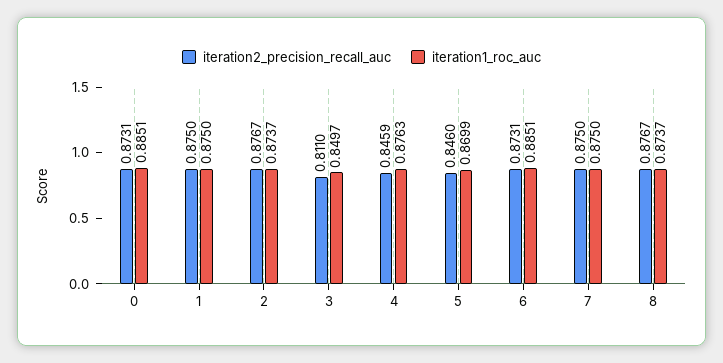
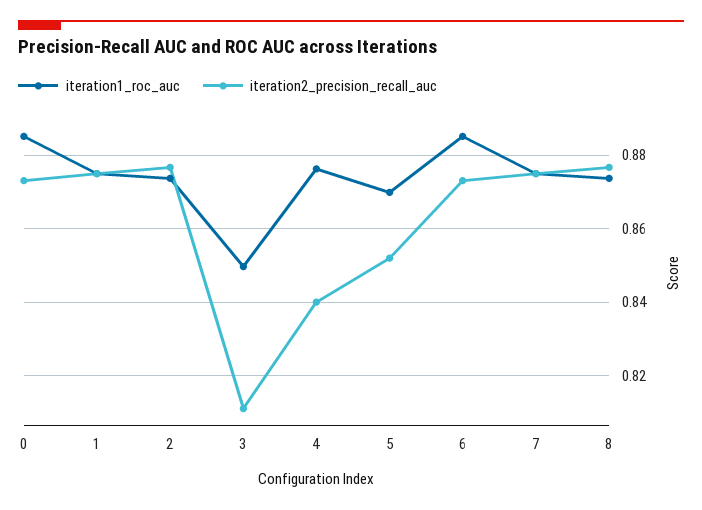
iteration2_precision_recall_auc, 4: 0.8459 -> 0.84
iteration2_precision_recall_auc, 5: 0.846 -> 0.852

